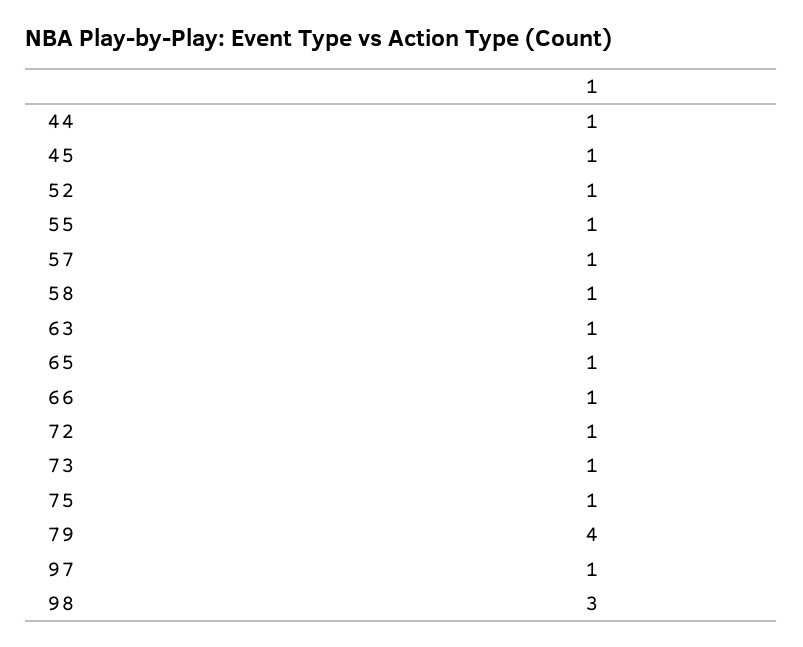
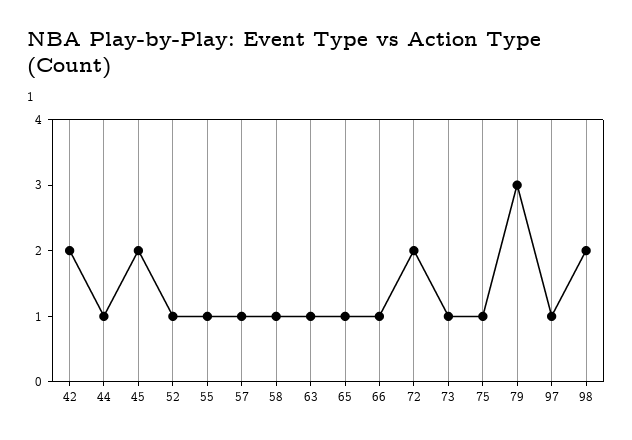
45: 1 -> 2
72: 1 -> 2
79: 4 -> 3
98: 3 -> 2
42: none -> 2

